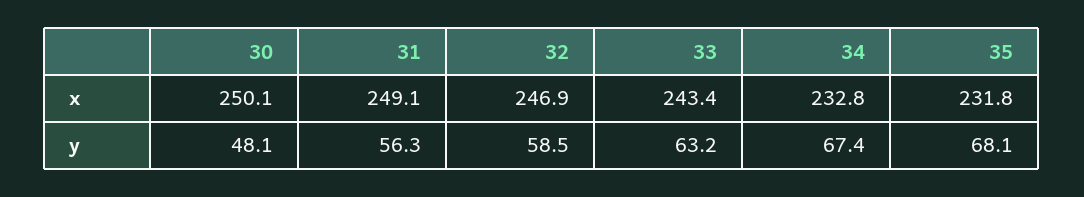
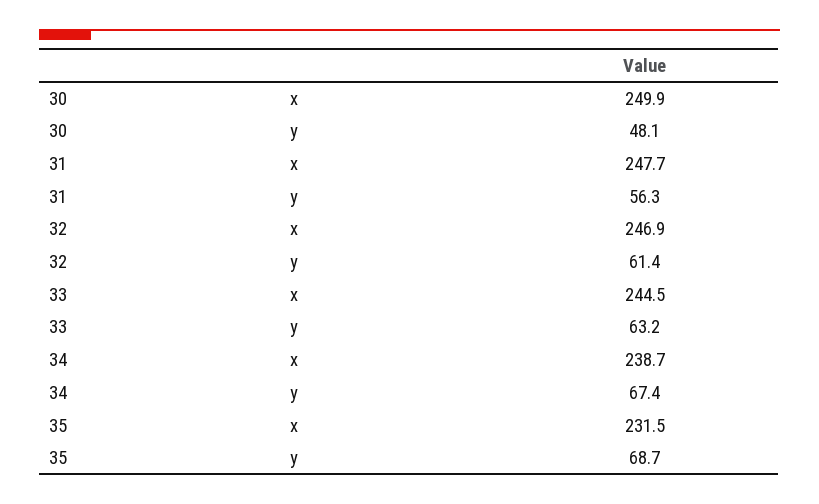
30, x: 250.1 -> 249.9
31, x: 249.1 -> 247.7
33, x: 243.4 -> 244.5
34, x: 232.8 -> 238.7
35, x: 231.8 -> 231.5
32, y: 58.5 -> 61.4
35, y: 68.1 -> 68.7

